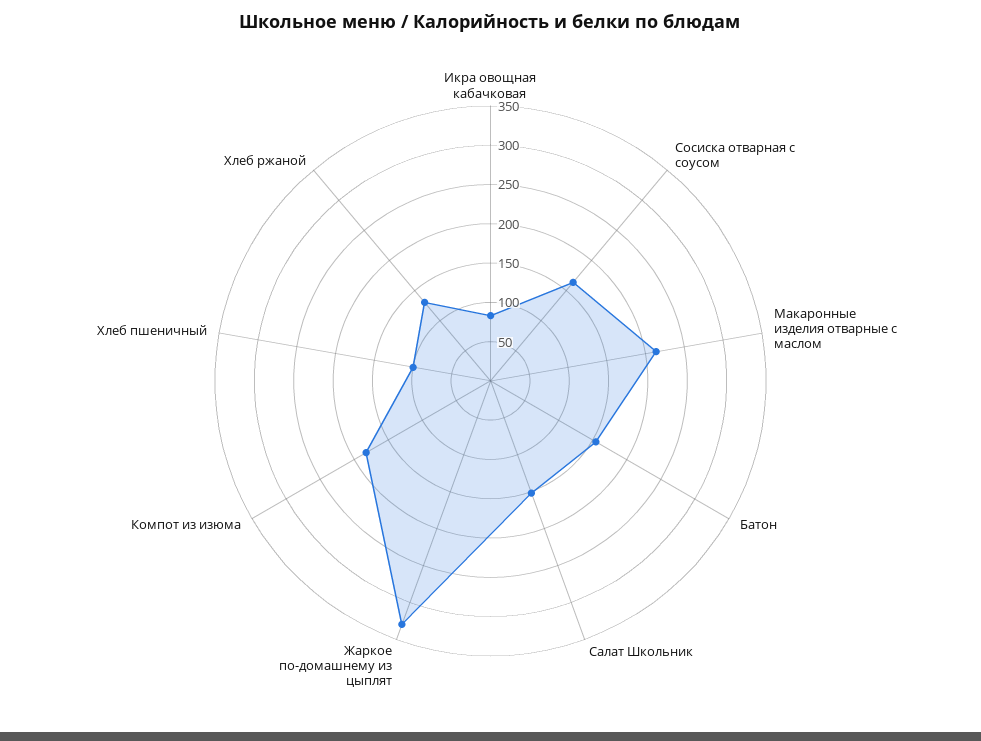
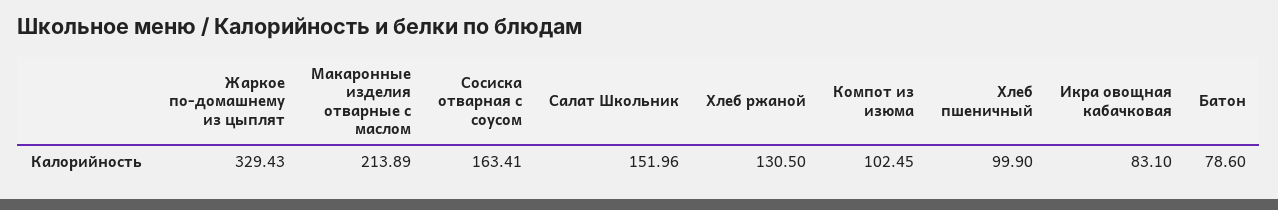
Батон: 150 -> 78.6
Компот из изюма: 175 -> 102.45

